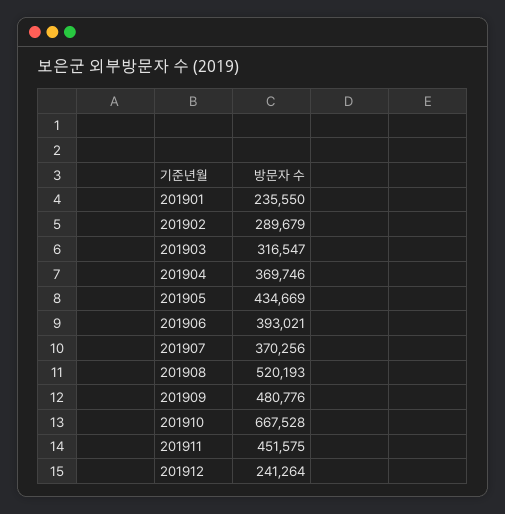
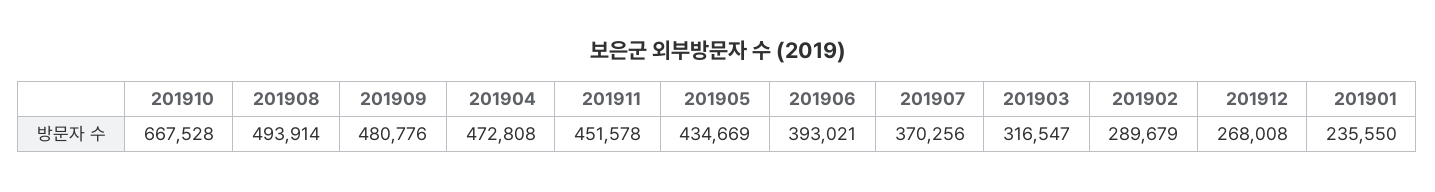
201904: 369746 -> 472808
201908: 520193 -> 493914
201911: 451575 -> 451578
201912: 241264 -> 268008

